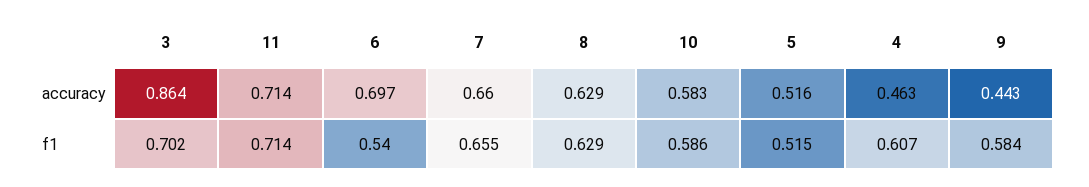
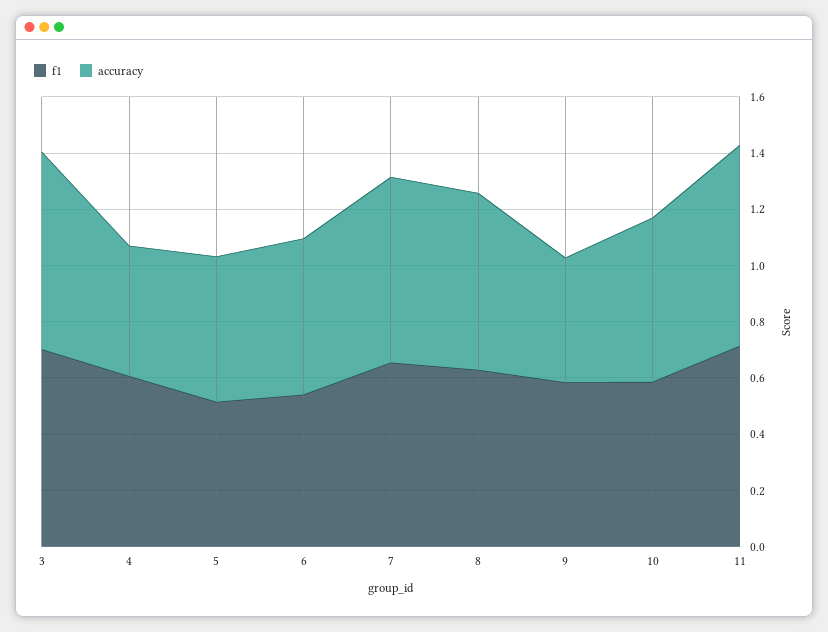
accuracy, 3: 0.864 -> 0.7
accuracy, 6: 0.697 -> 0.55

